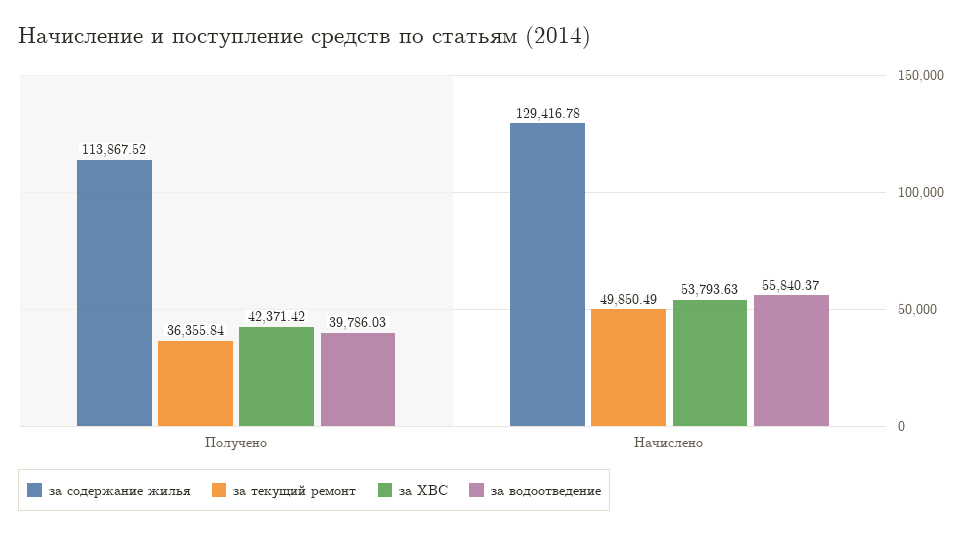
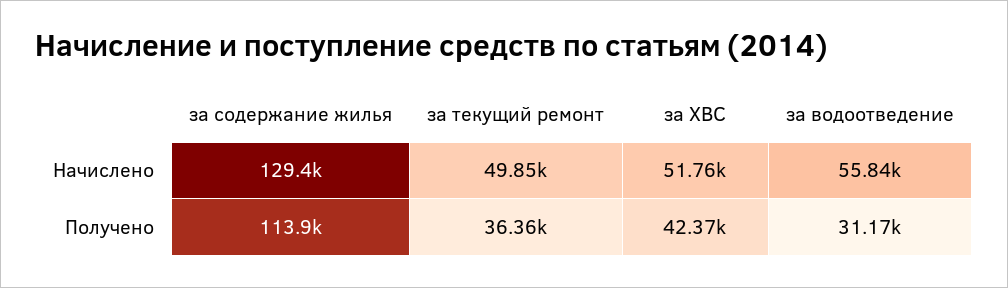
за водоотведение, Получено: 39786.03 -> 31170
за ХВС, Начислено: 53793.63 -> 51760

